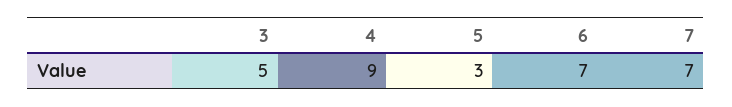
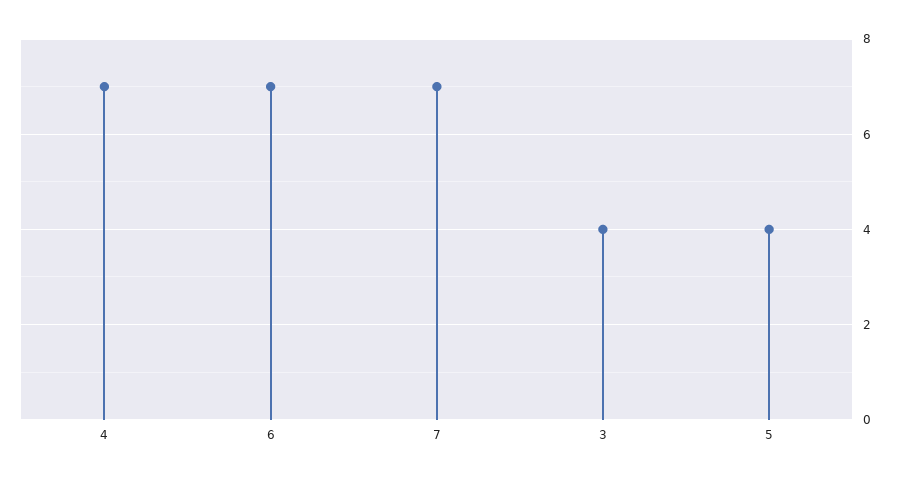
3: 5 -> 4
4: 9 -> 7
5: 3 -> 4

